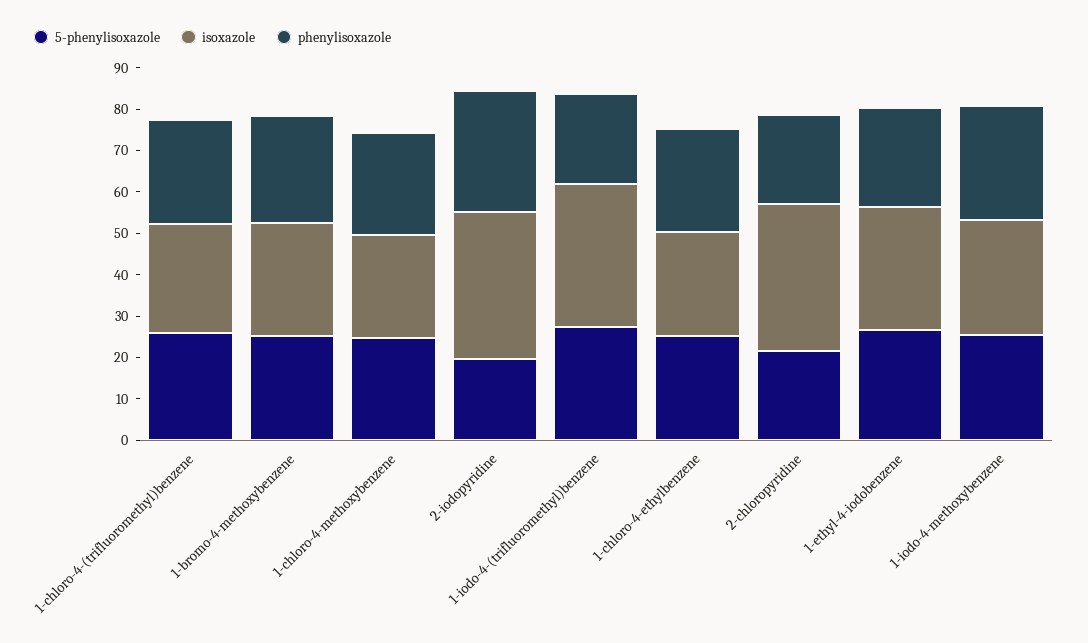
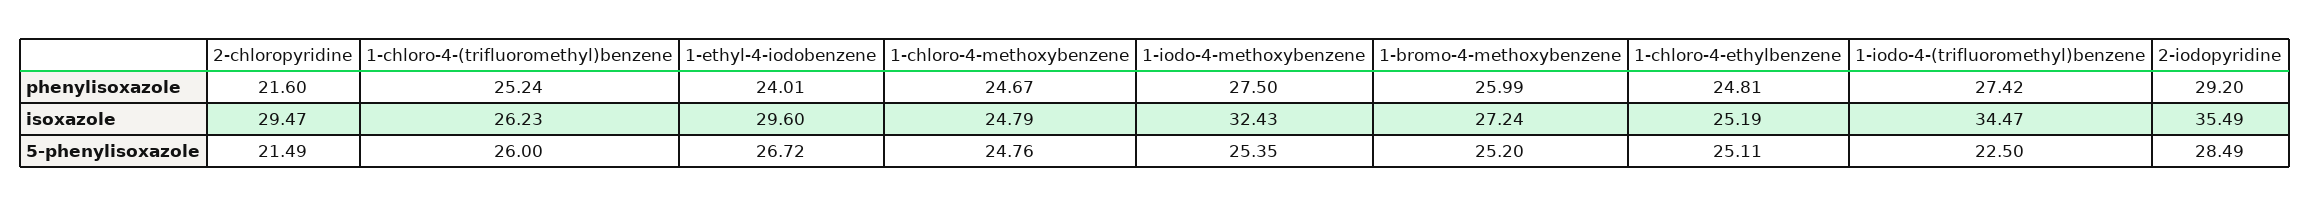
5-phenylisoxazole, 2-iodopyridine: 20 -> 28.49
5-phenylisoxazole, 1-iodo-4-(trifluoromethyl)benzene: 28 -> 22.5
phenylisoxazole, 1-iodo-4-(trifluoromethyl)benzene: 22 -> 27.42
isoxazole, 2-chloropyridine: 36 -> 29.47
isoxazole, 1-iodo-4-methoxybenzene: 28 -> 32.43

